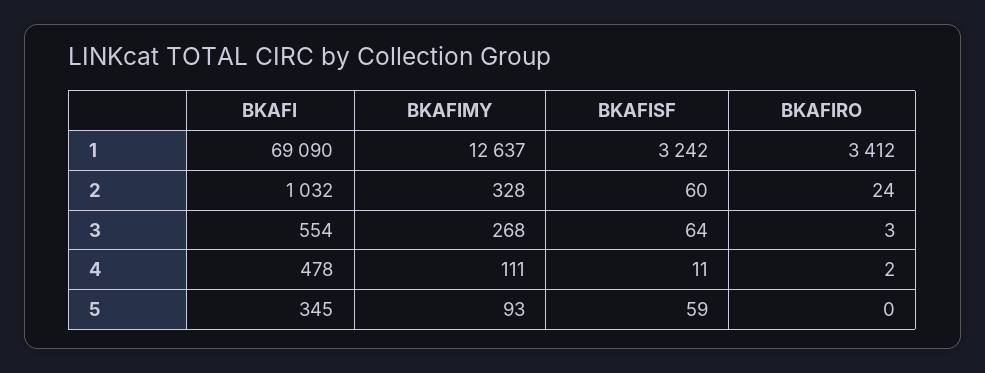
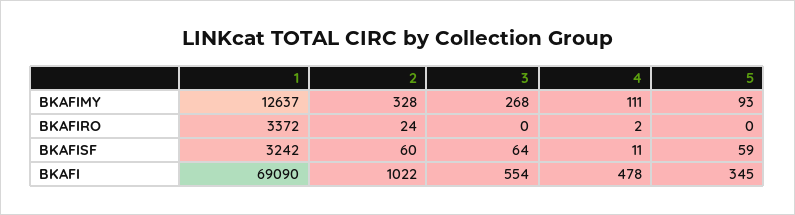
BKAFIRO, 1: 3412 -> 3372
BKAFI, 2: 1032 -> 1022
BKAFIRO, 3: 3 -> 0

